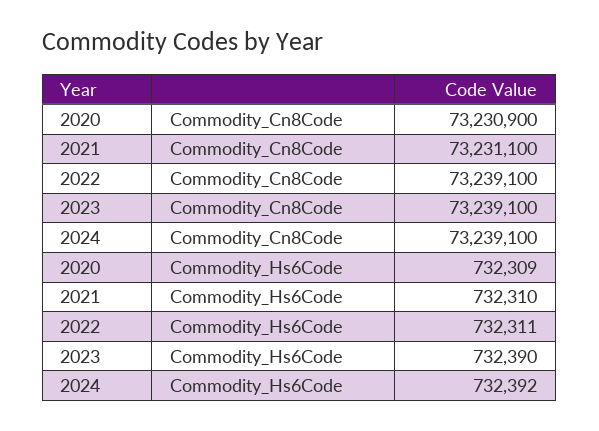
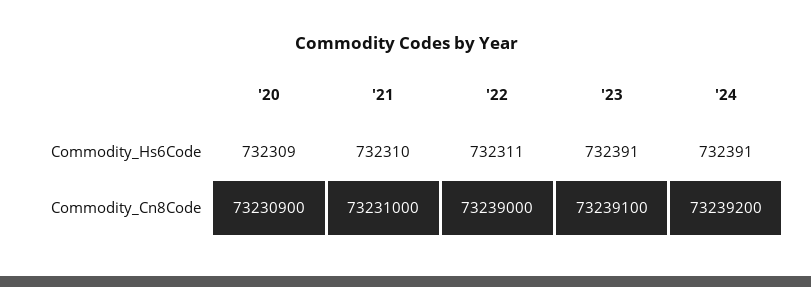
2021, Commodity_Cn8Code: 73231100 -> 73231000
2022, Commodity_Cn8Code: 73239100 -> 73239000
2024, Commodity_Cn8Code: 73239100 -> 73239200
2023, Commodity_Hs6Code: 732390 -> 732391
2024, Commodity_Hs6Code: 732392 -> 732391

